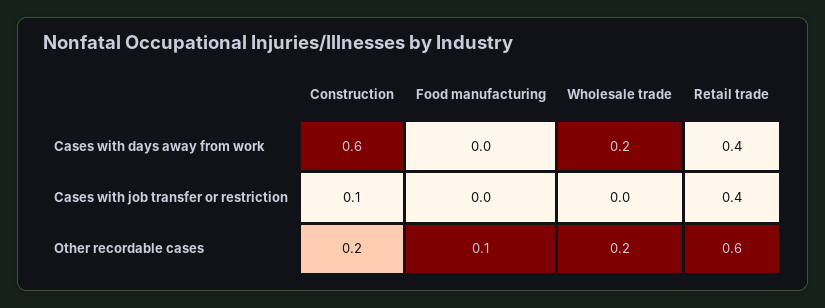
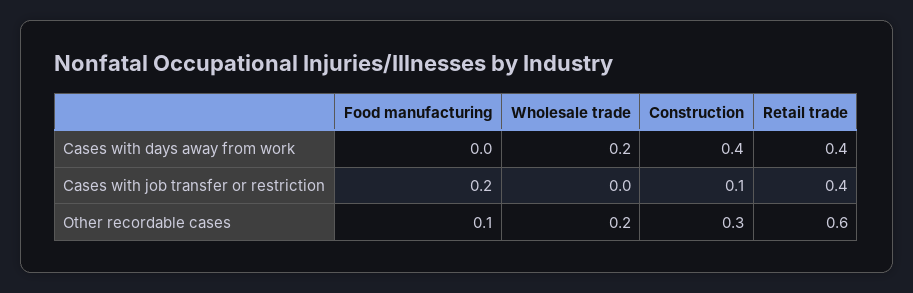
Construction, Cases with days away from work: 0.6 -> 0.4
Food manufacturing, Cases with job transfer or restriction: 0 -> 0.2
Construction, Other recordable cases: 0.2 -> 0.3

